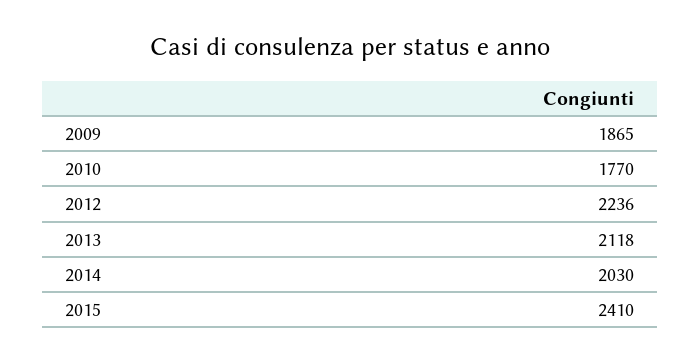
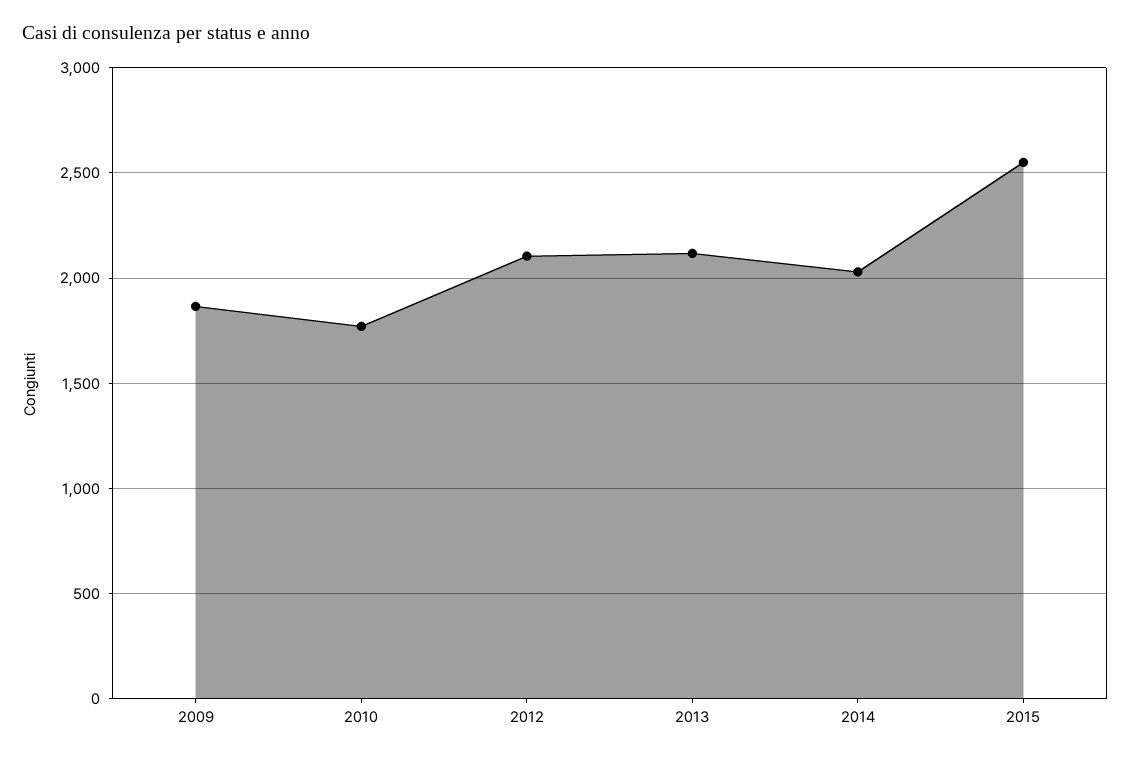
2012: 2236 -> 2100
2015: 2410 -> 2550

